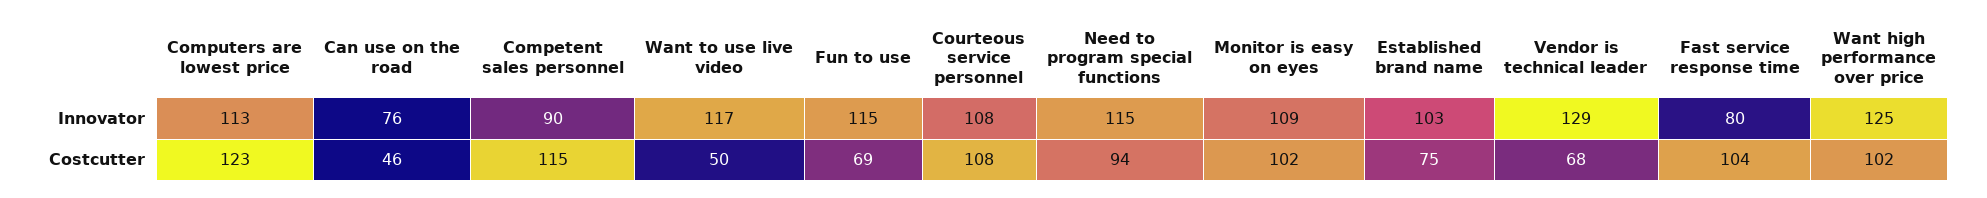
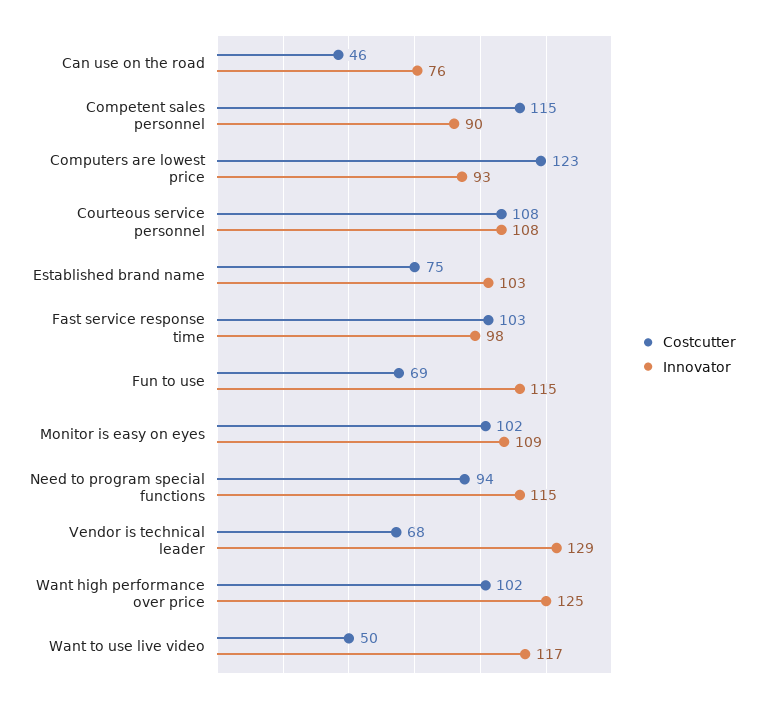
Innovator, Computers are lowest price: 113 -> 93
Innovator, Fast service response time: 80 -> 98
Costcutter, Fast service response time: 104 -> 103

